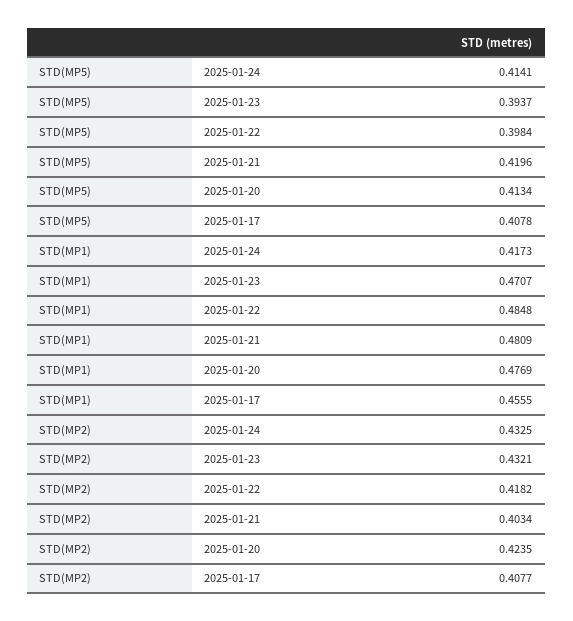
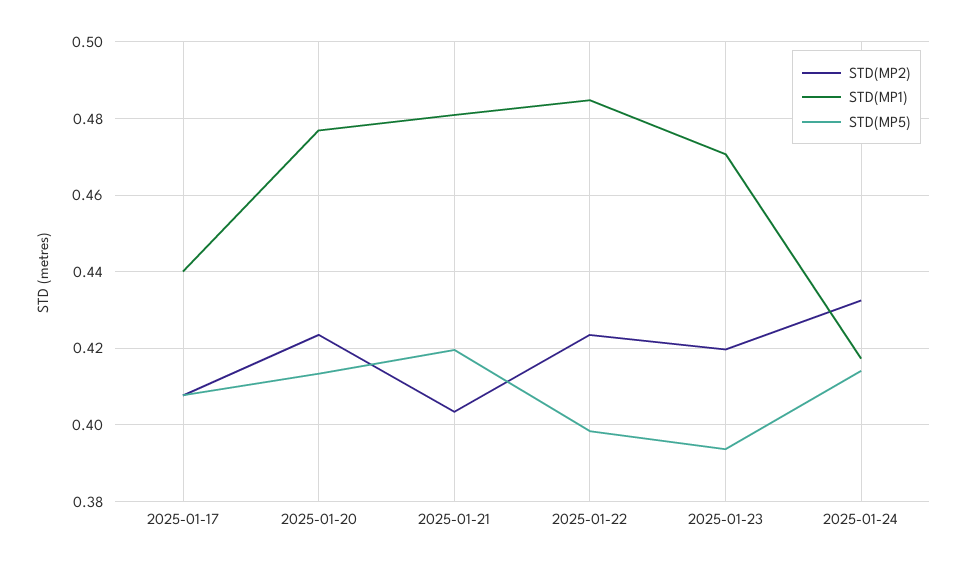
STD(MP1), 2025-01-17: 0.4555 -> 0.44
STD(MP2), 2025-01-23: 0.4321 -> 0.42
STD(MP2), 2025-01-22: 0.4182 -> 0.424

